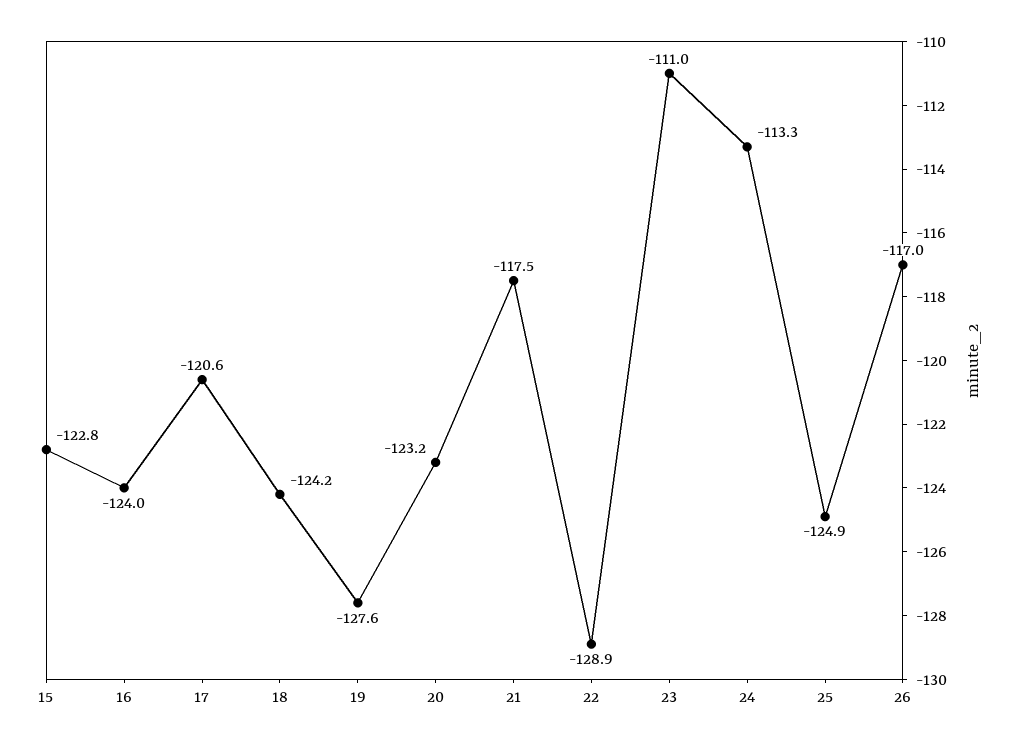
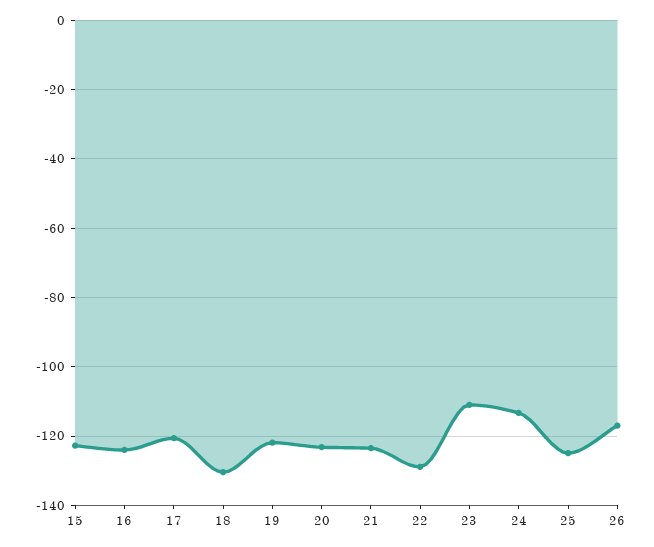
18: -124.2 -> -130
19: -127.6 -> -122
21: -117.5 -> -124

